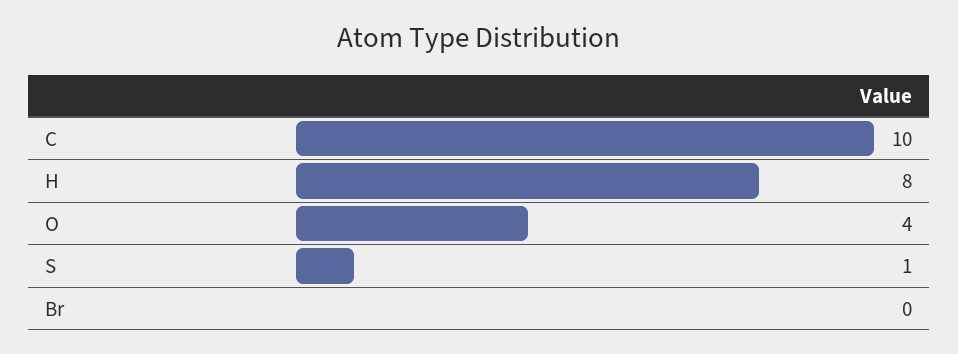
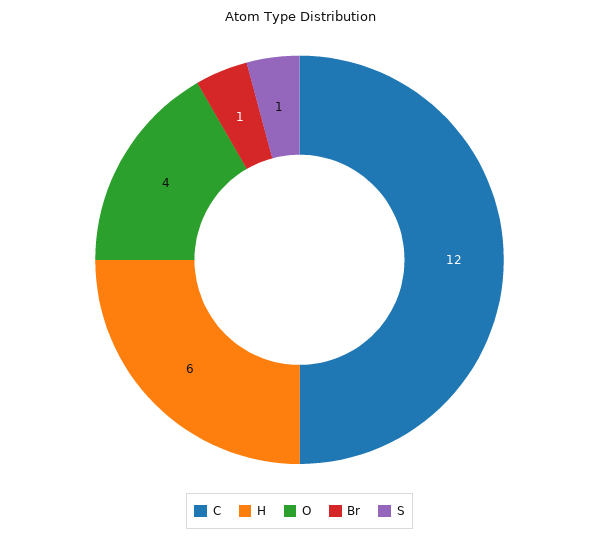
C: 10 -> 12
H: 8 -> 6
Br: 0 -> 1

